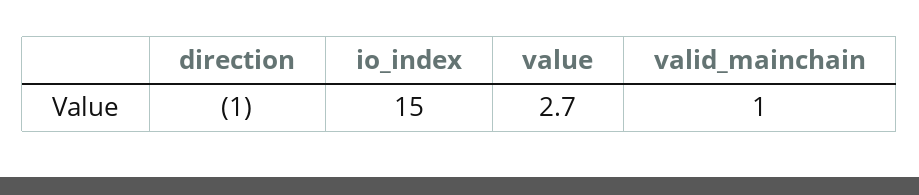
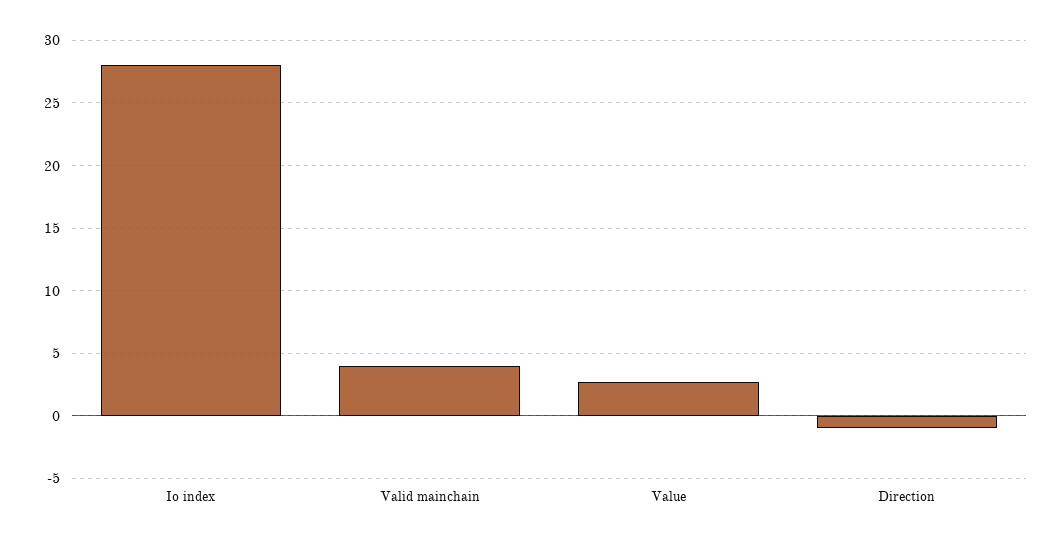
io_index: 15 -> 28
valid_mainchain: 1 -> 4

